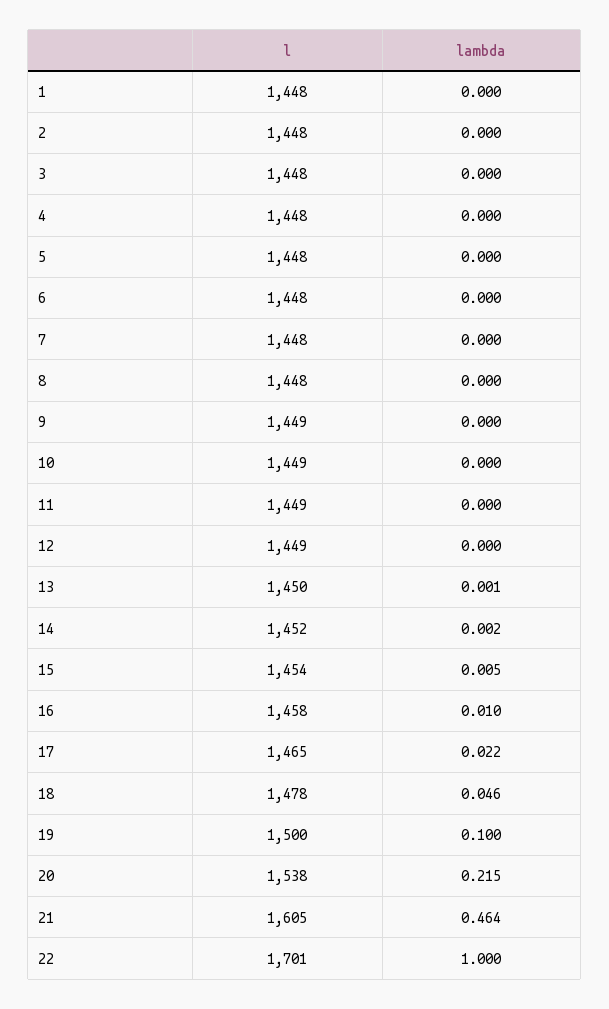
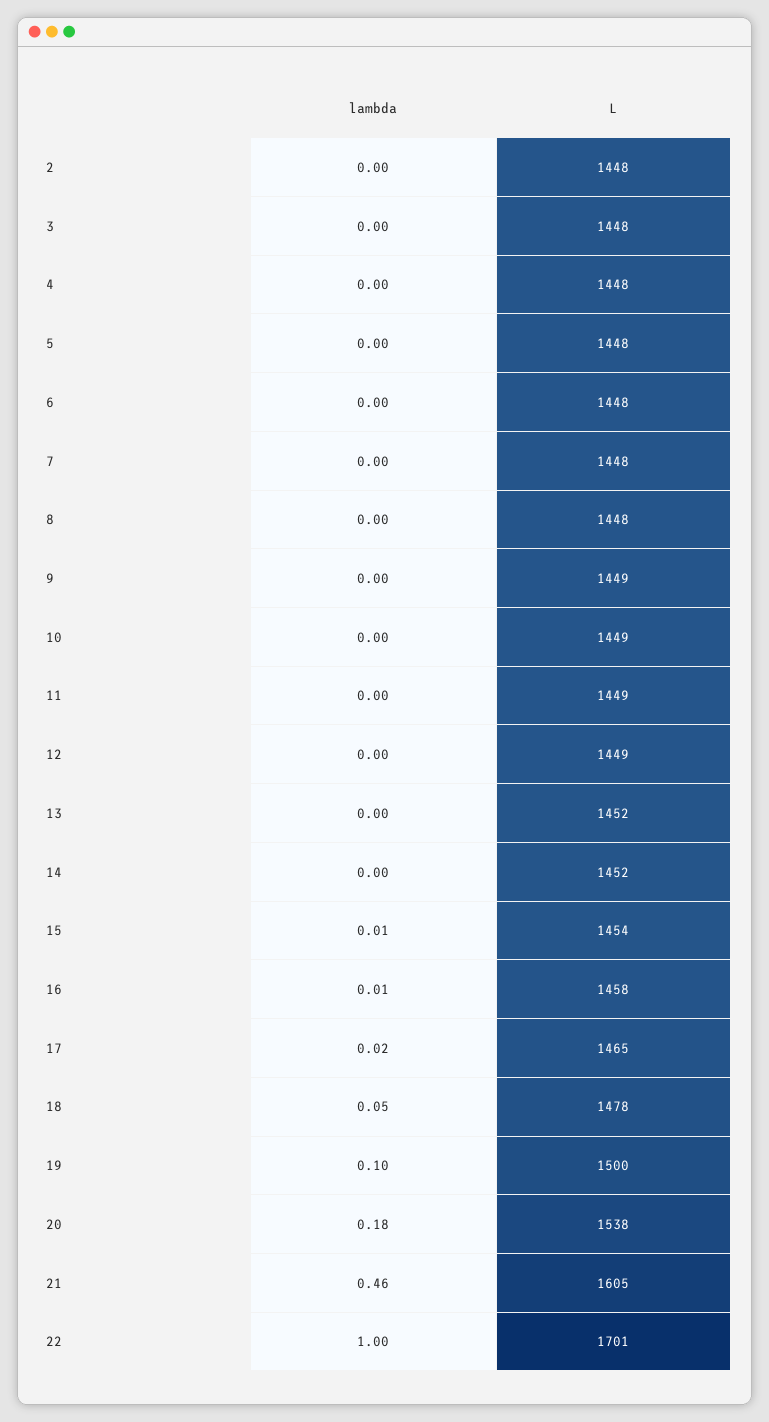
l, 1: 1448 -> none
lambda, 1: 0 -> none
l, 13: 1450 -> 1452
lambda, 20: 0.215 -> 0.18

